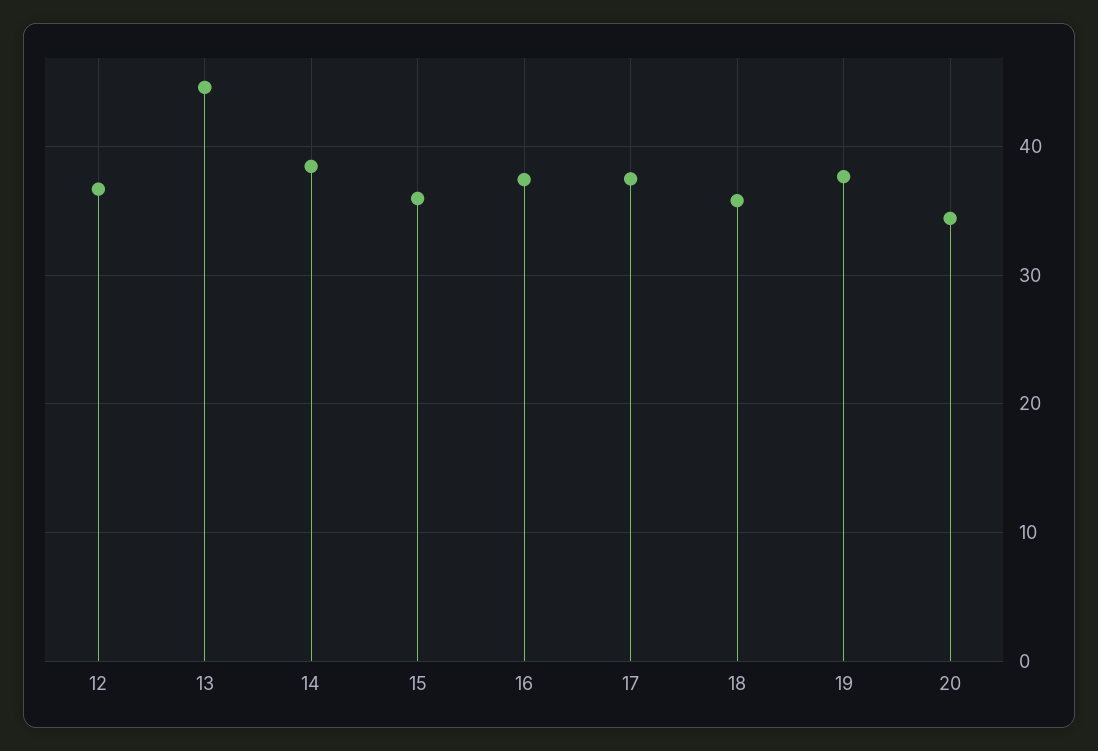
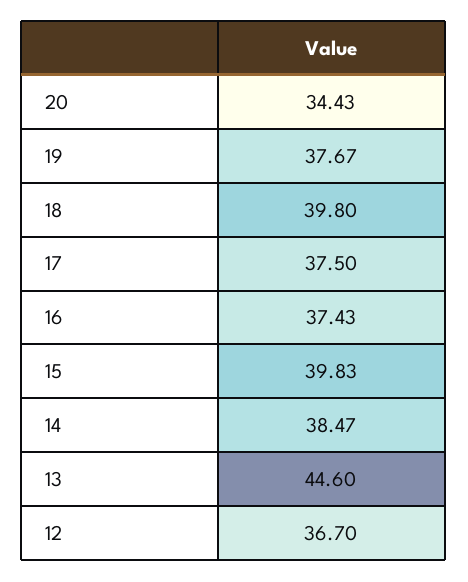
15: 36 -> 39.83
18: 36 -> 39.8

